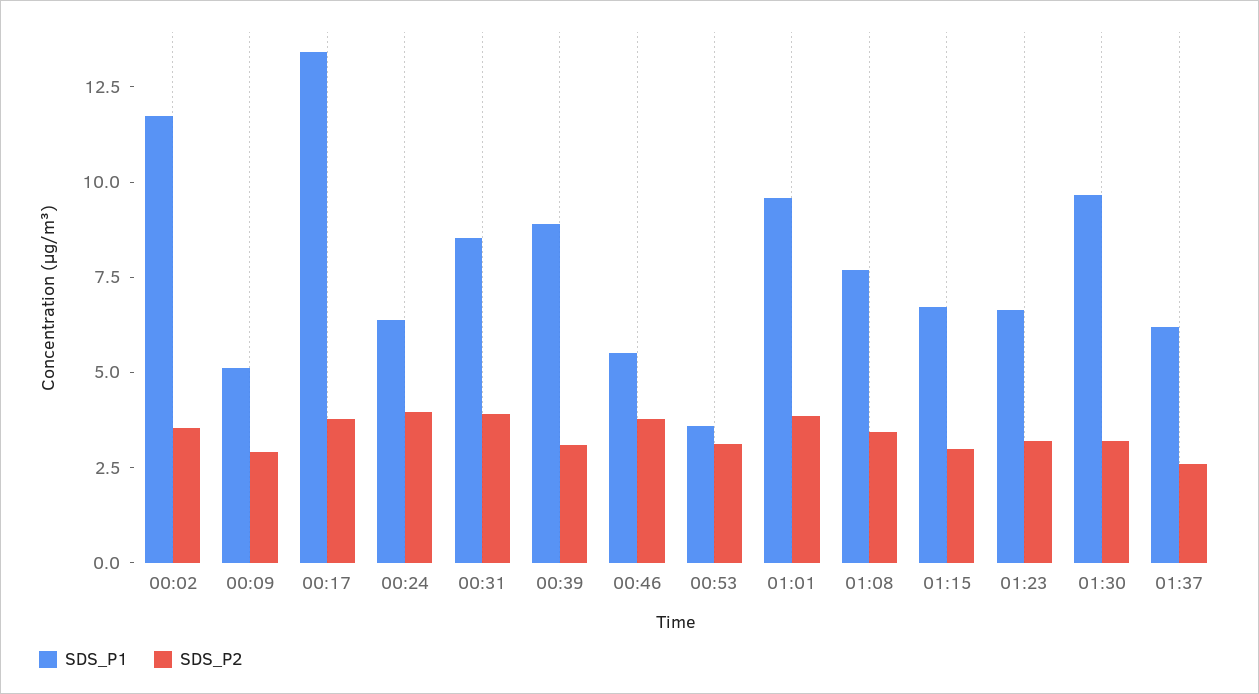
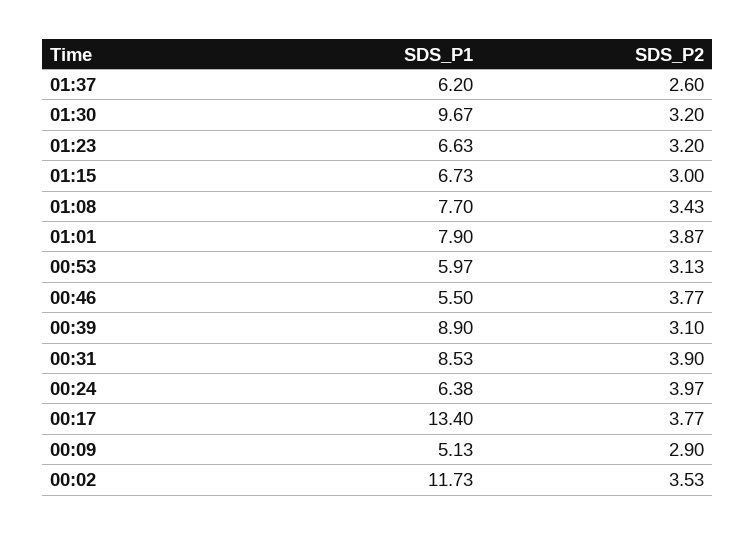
SDS_P1, 00:53: 3.5 -> 5.97
SDS_P1, 01:01: 9.5 -> 7.9

